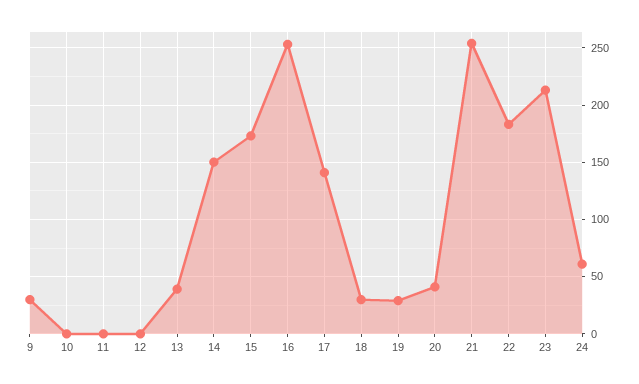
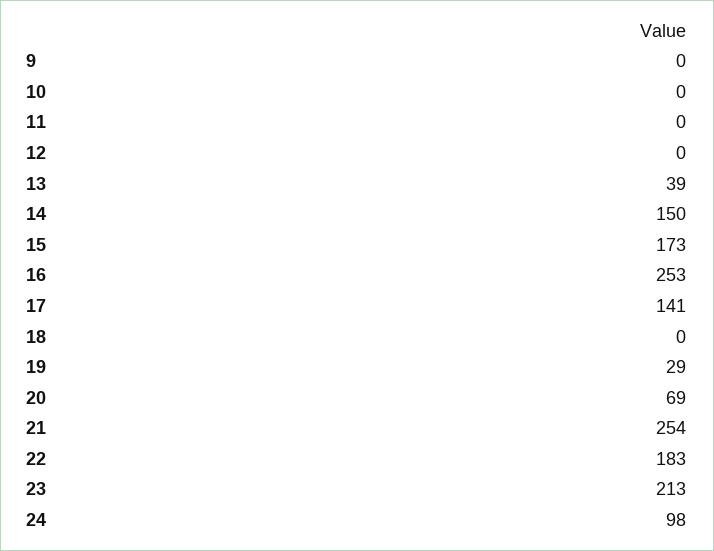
9: 30 -> 0
18: 30 -> 0
20: 40 -> 69
24: 60 -> 98

